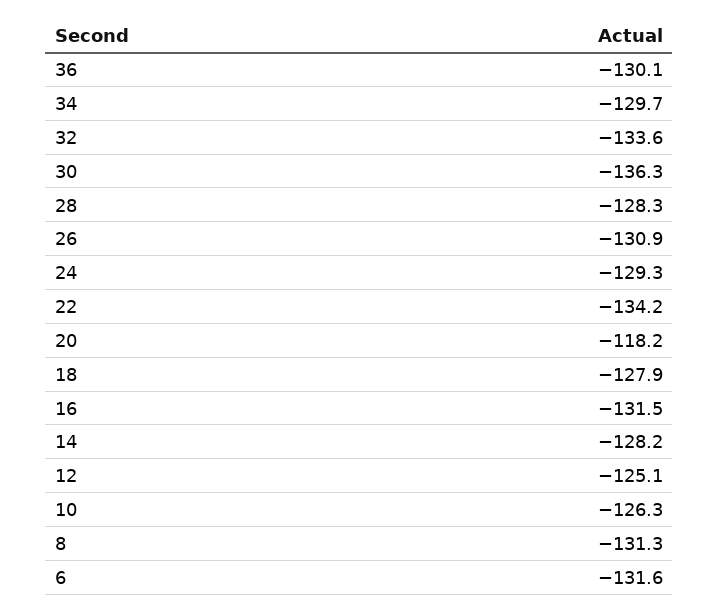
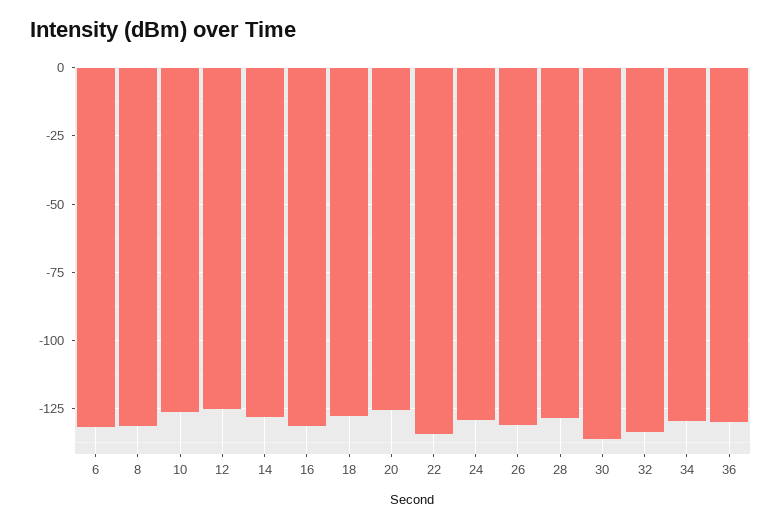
20: -118.2 -> -125

